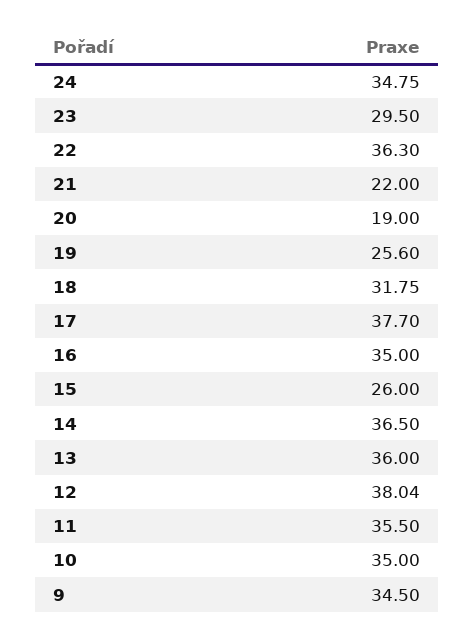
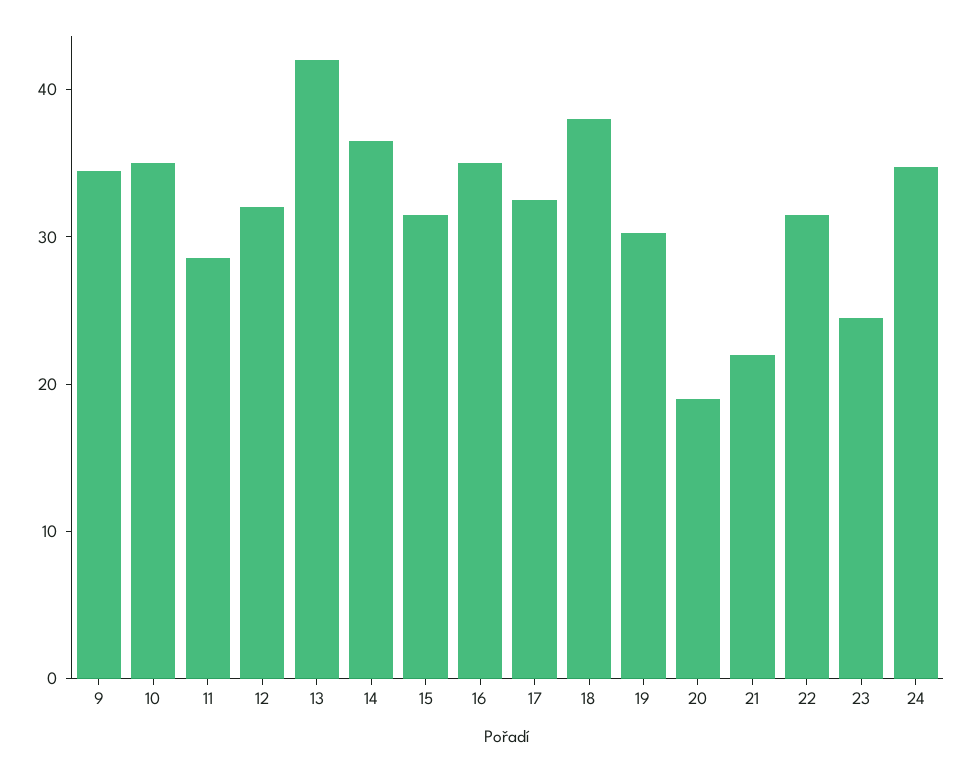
23: 29.5 -> 24
22: 36.3 -> 32
19: 25.6 -> 30
18: 31.75 -> 38
17: 37.7 -> 32
15: 26 -> 32
13: 36 -> 42
12: 38.04 -> 32
11: 35.5 -> 28

